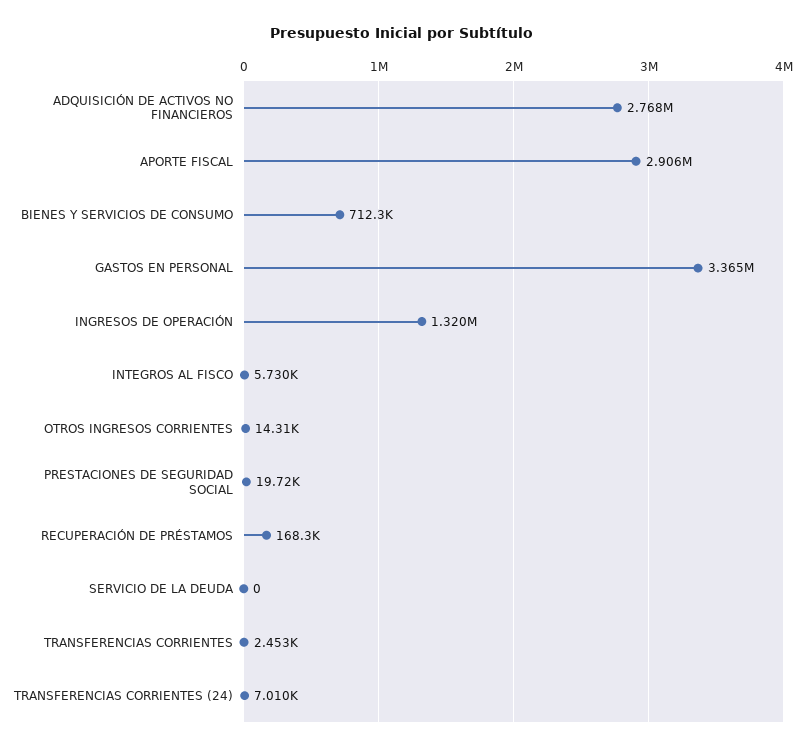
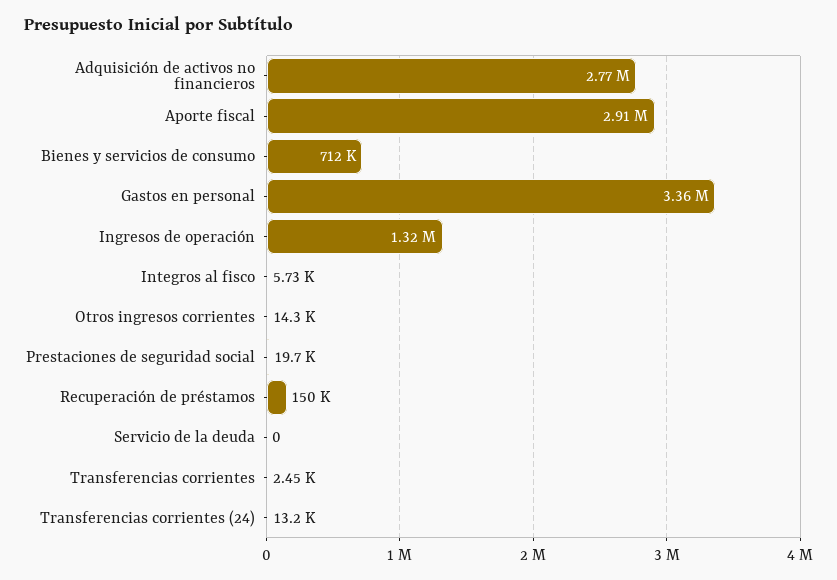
RECUPERACIÓN DE PRÉSTAMOS: 168300 -> 150000
TRANSFERENCIAS CORRIENTES (24): 7010 -> 13200

